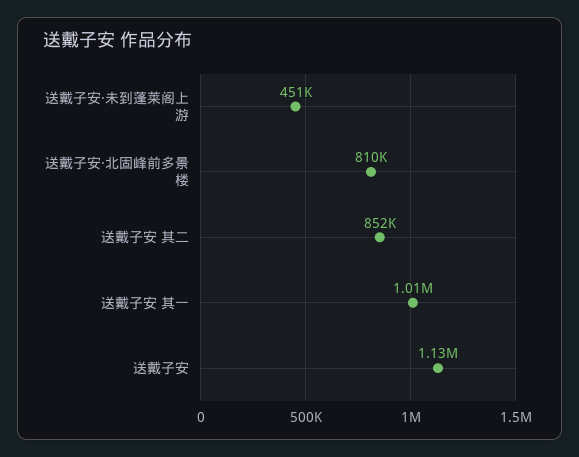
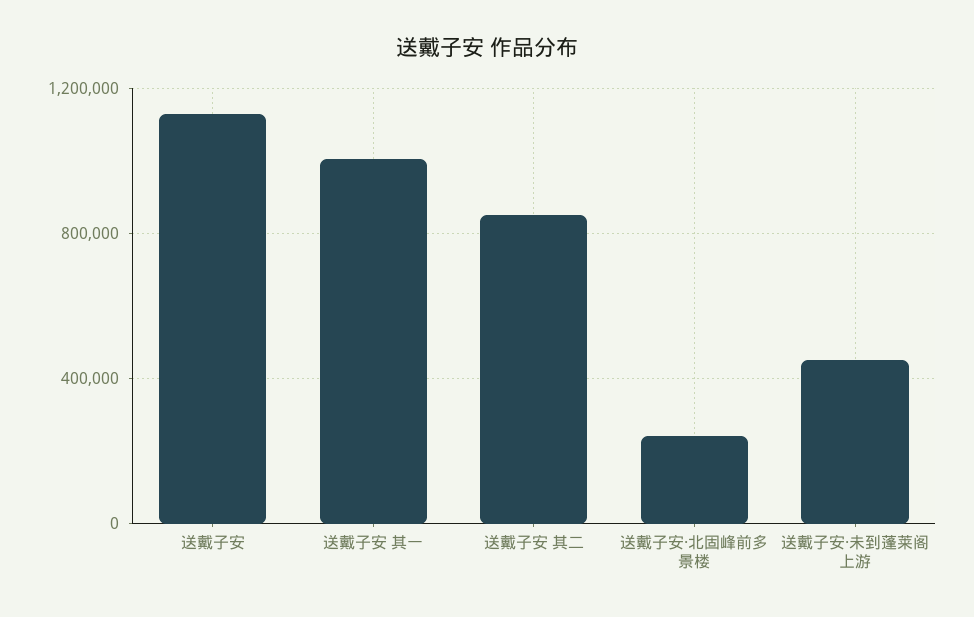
送戴子安·北固峰前多景楼: 810000 -> 250000

